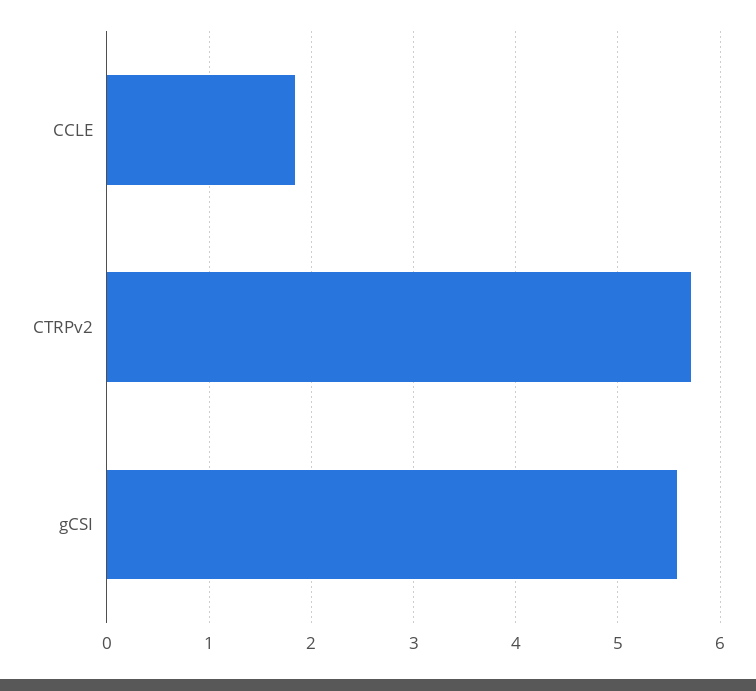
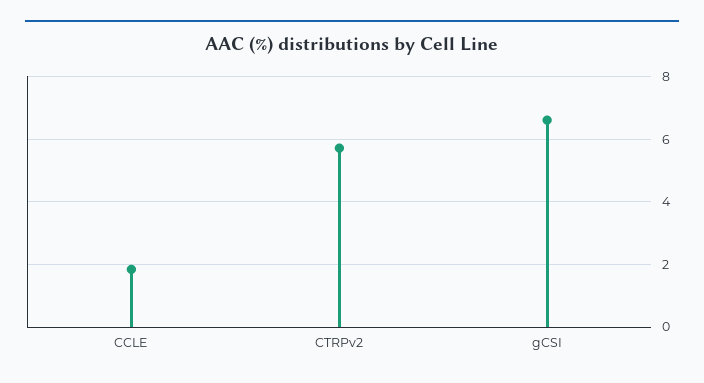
gCSI: 5.6 -> 6.6

